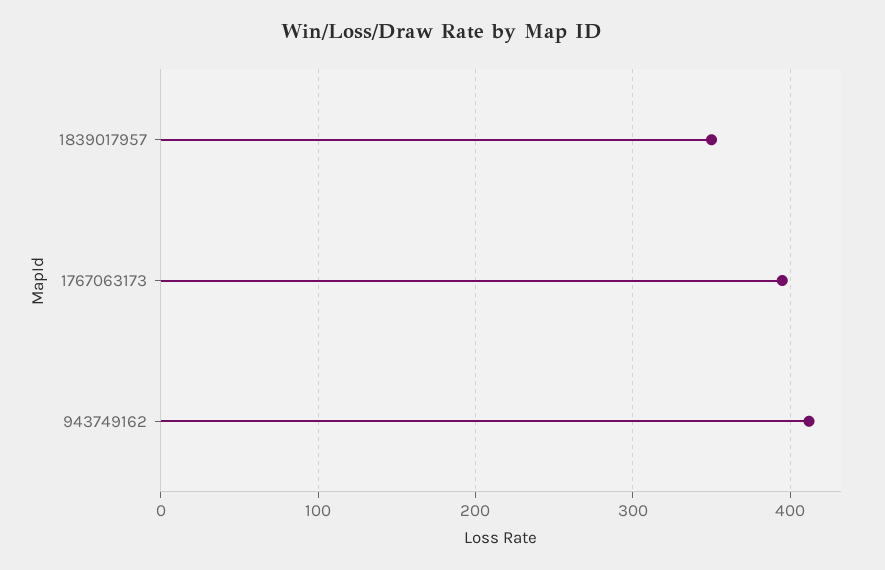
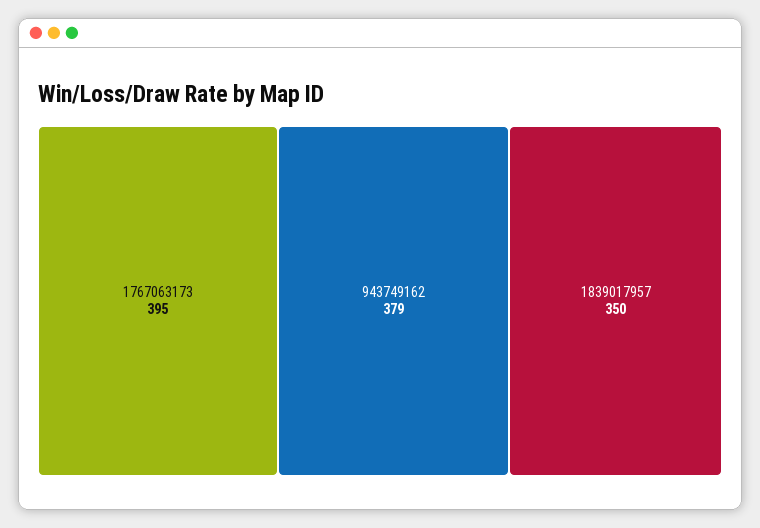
943749162: 410 -> 379

